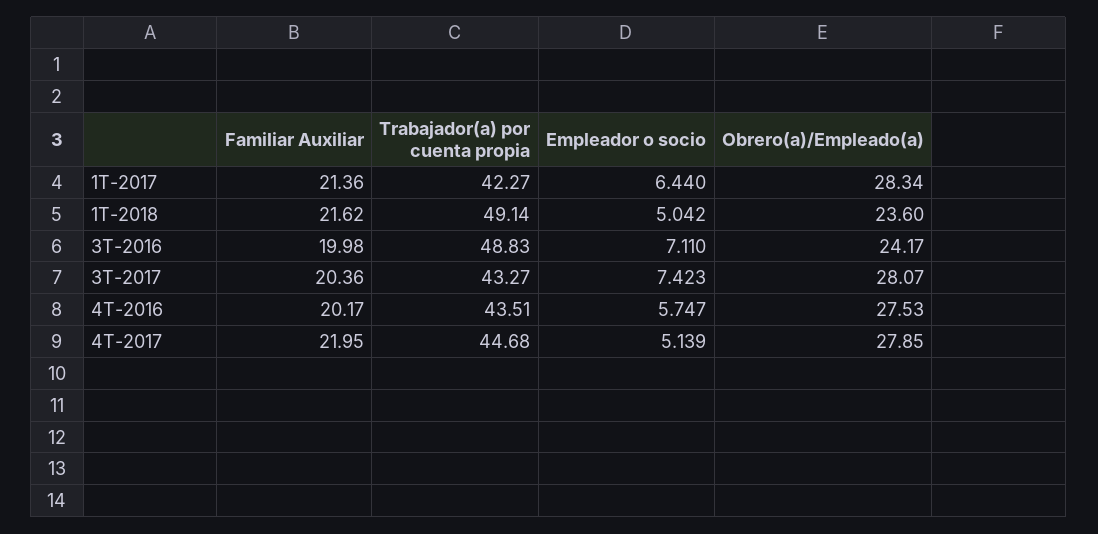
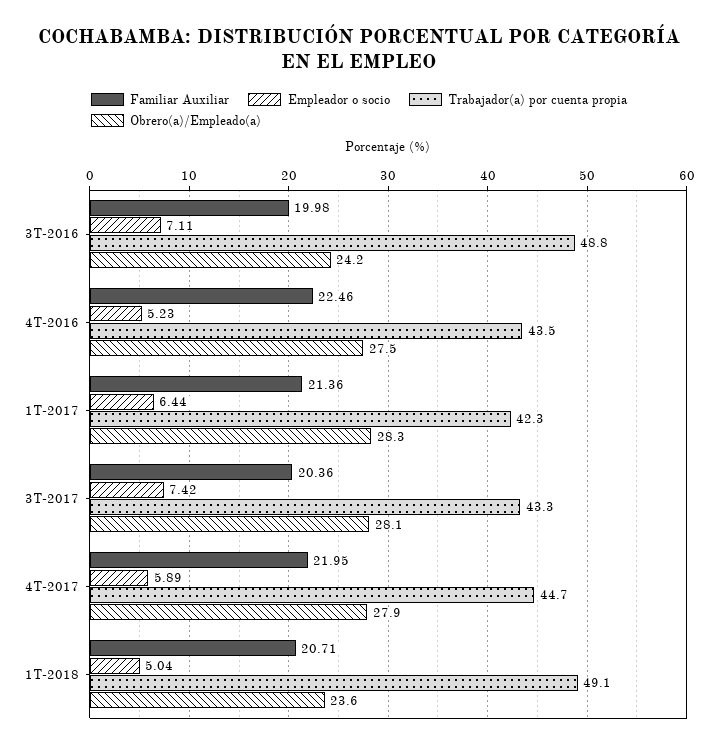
Familiar Auxiliar, 1T-2018: 21.62 -> 20.71
Familiar Auxiliar, 4T-2016: 20.17 -> 22.46
Empleador o socio, 4T-2016: 5.747 -> 5.23
Empleador o socio, 4T-2017: 5.139 -> 5.89

